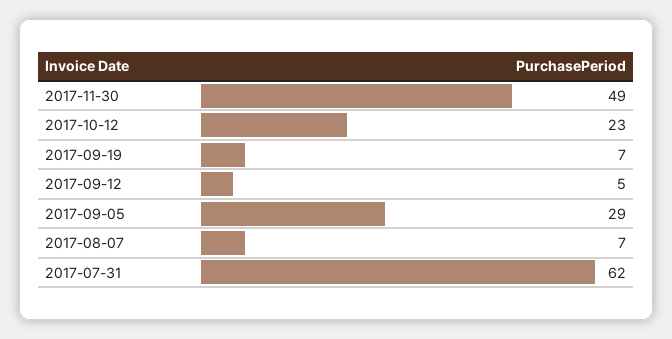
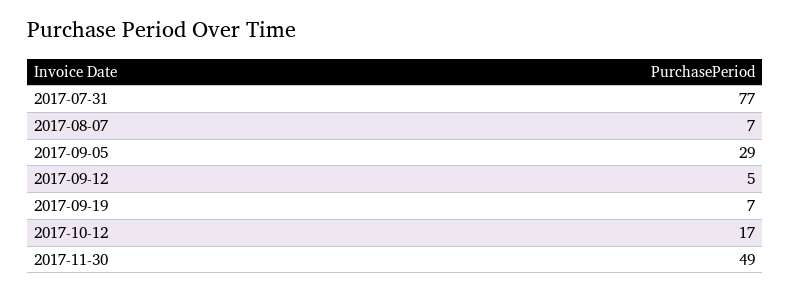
2017-10-12: 23 -> 17
2017-07-31: 62 -> 77

